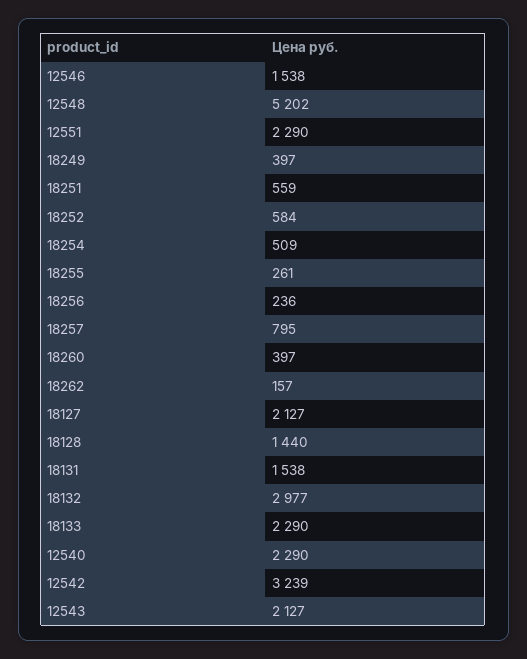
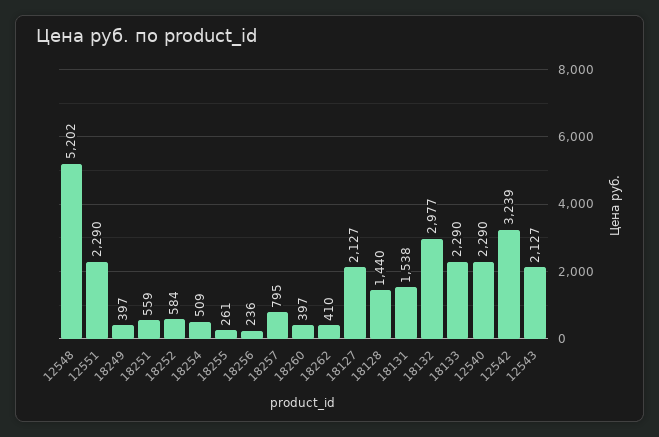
12546: 1538 -> none
18262: 157 -> 410

